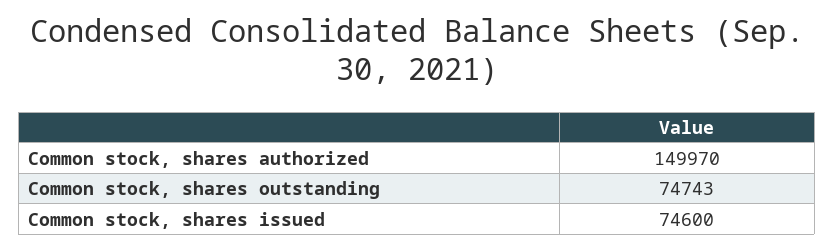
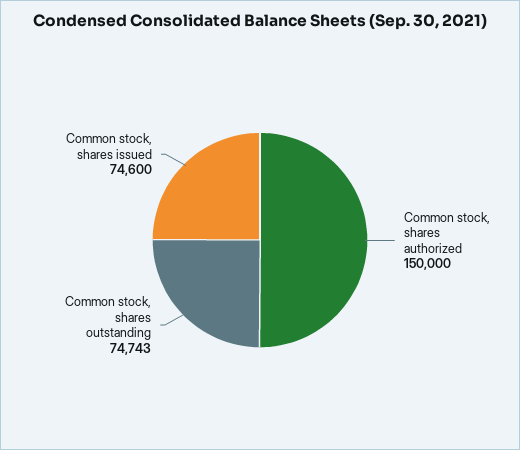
Common stock, shares authorized: 149970 -> 150000

